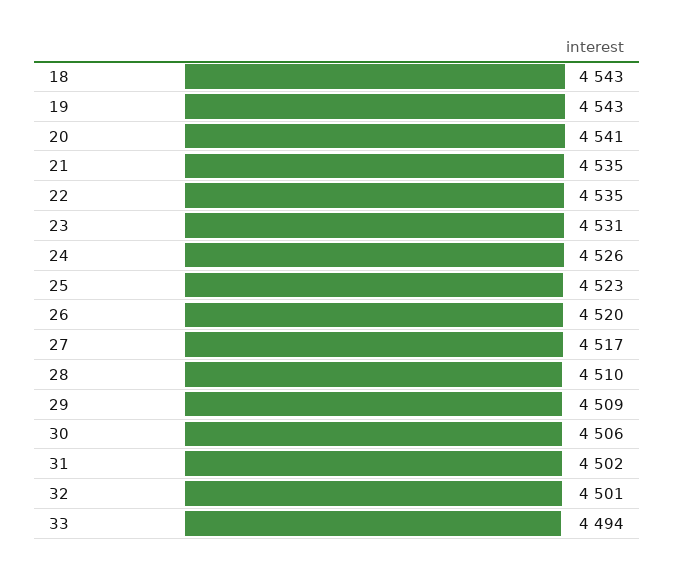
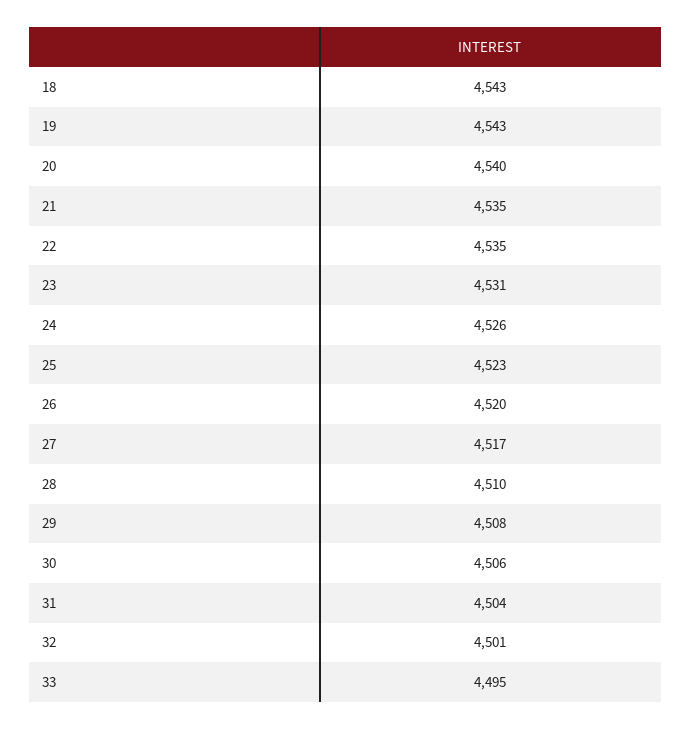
20: 4541 -> 4540
29: 4509 -> 4508
31: 4502 -> 4504
33: 4494 -> 4495

